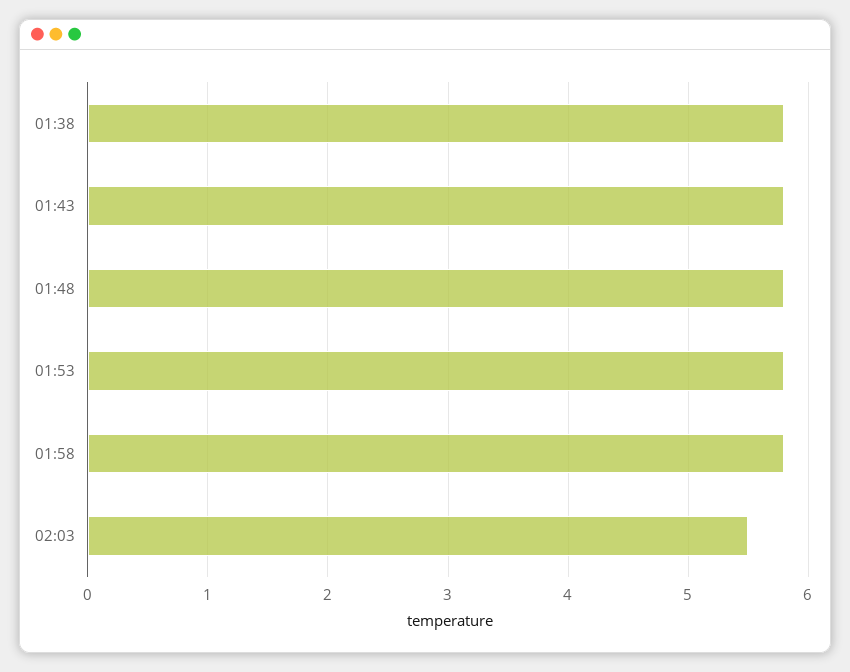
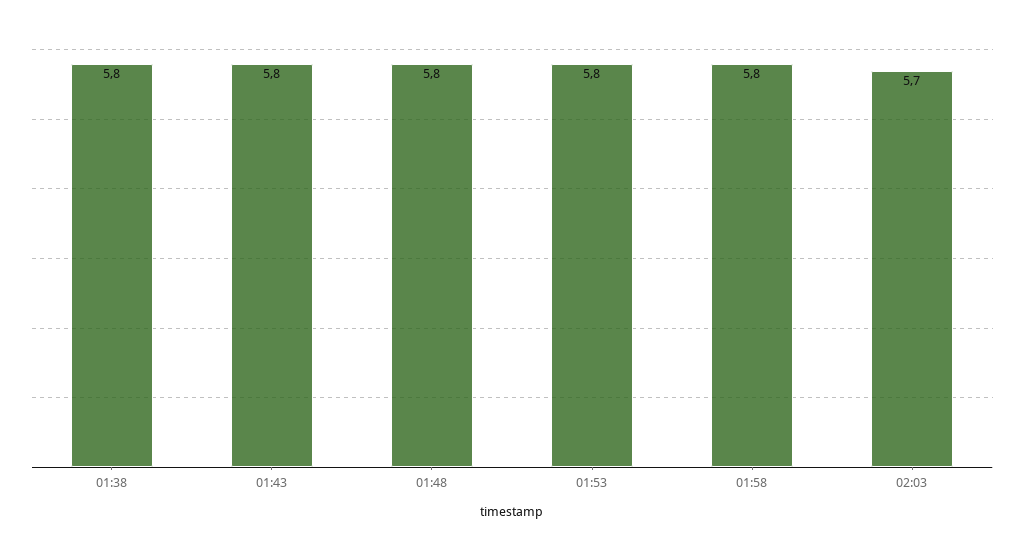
02:03: 5.5 -> 5.7

